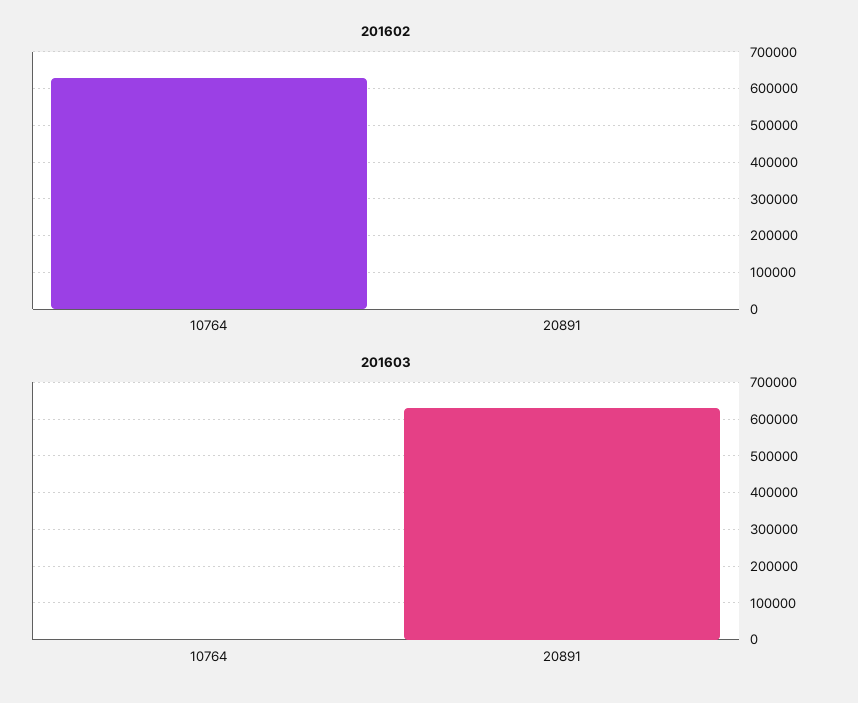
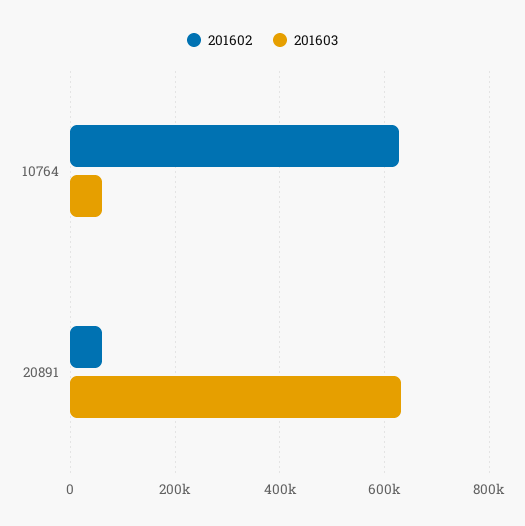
201602, 20891: 0 -> 60000
201603, 10764: 0 -> 60000

